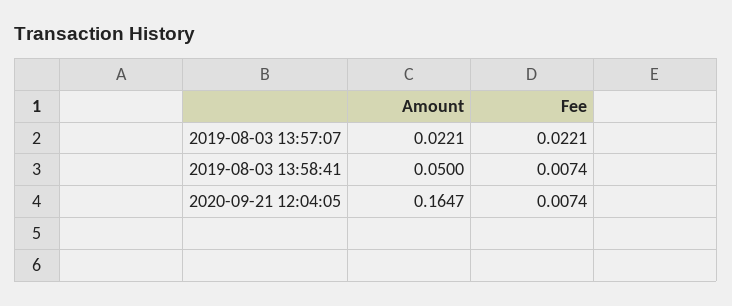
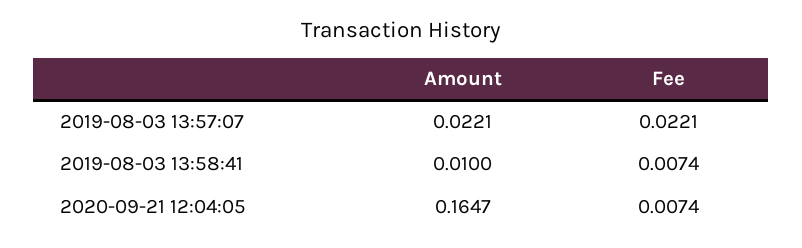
Amount, 2019-08-03 13:58:41: 0.05 -> 0.01

